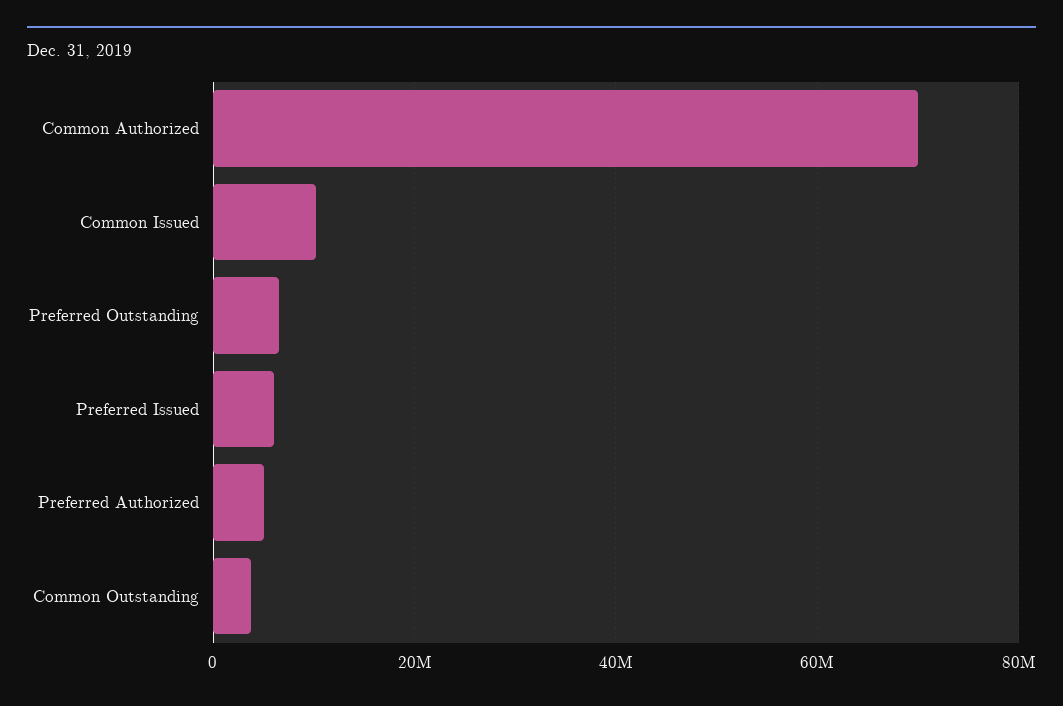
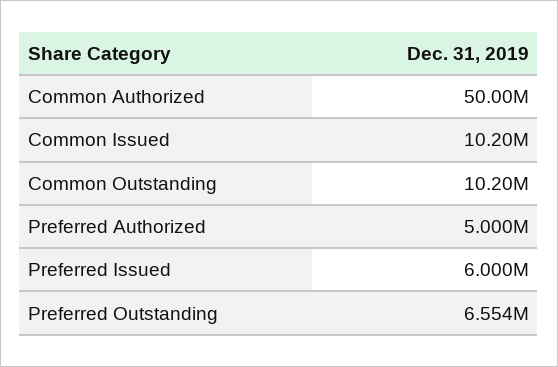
Common Authorized: 70000000 -> 50000000
Common Outstanding: 4000000 -> 10200000

